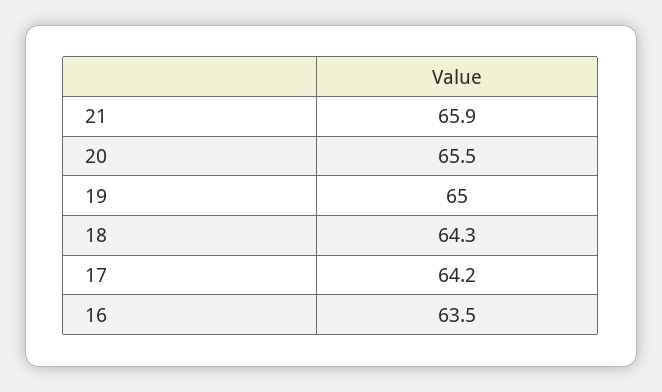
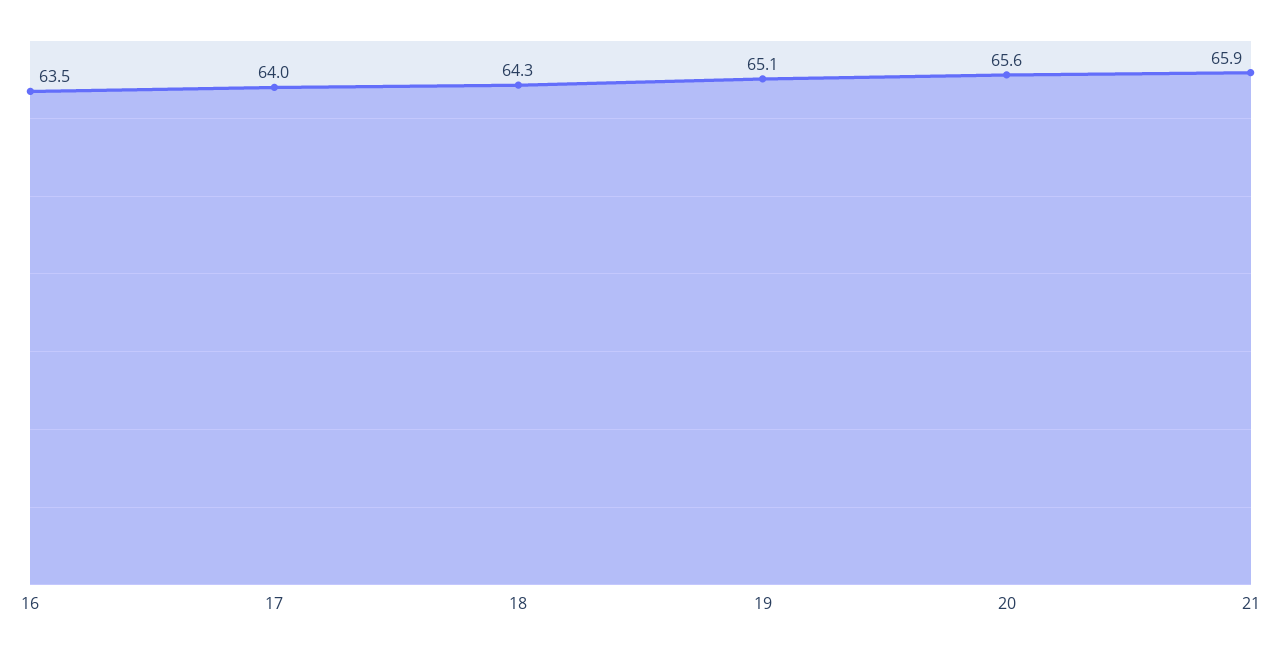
20: 65.5 -> 65.6
19: 65 -> 65.1
17: 64.2 -> 64

